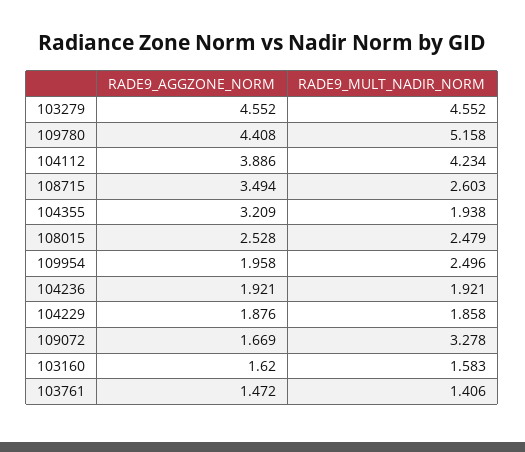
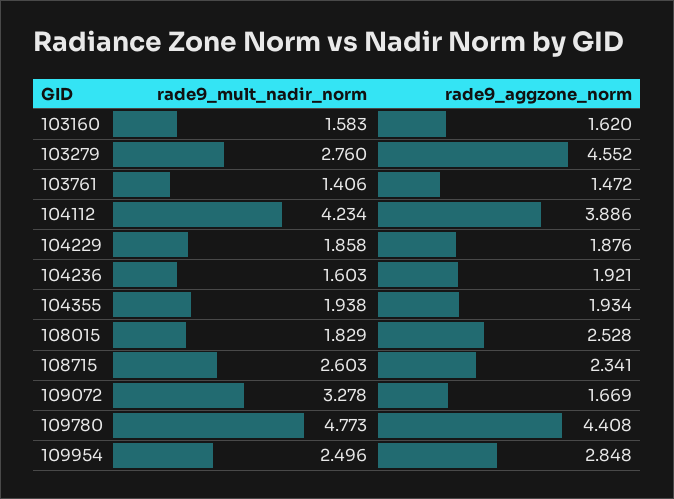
RADE9_MULT_NADIR_NORM, 103279: 4.552 -> 2.76
RADE9_MULT_NADIR_NORM, 109780: 5.158 -> 4.773
RADE9_AGGZONE_NORM, 108715: 3.494 -> 2.341
RADE9_AGGZONE_NORM, 104355: 3.209 -> 1.934
RADE9_MULT_NADIR_NORM, 108015: 2.479 -> 1.829
RADE9_AGGZONE_NORM, 109954: 1.958 -> 2.848
RADE9_MULT_NADIR_NORM, 104236: 1.921 -> 1.603

